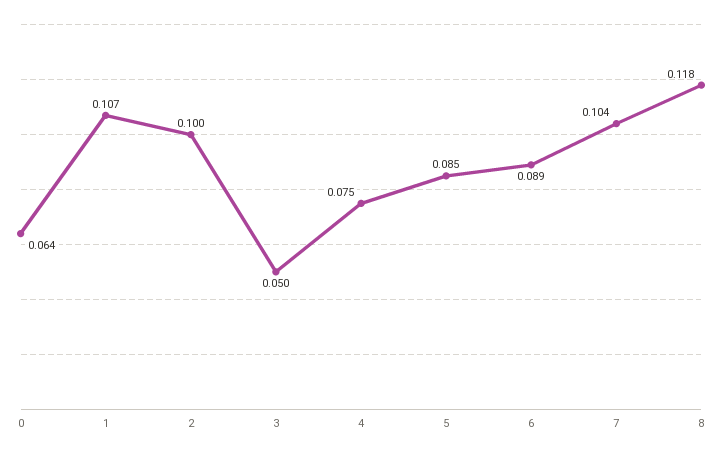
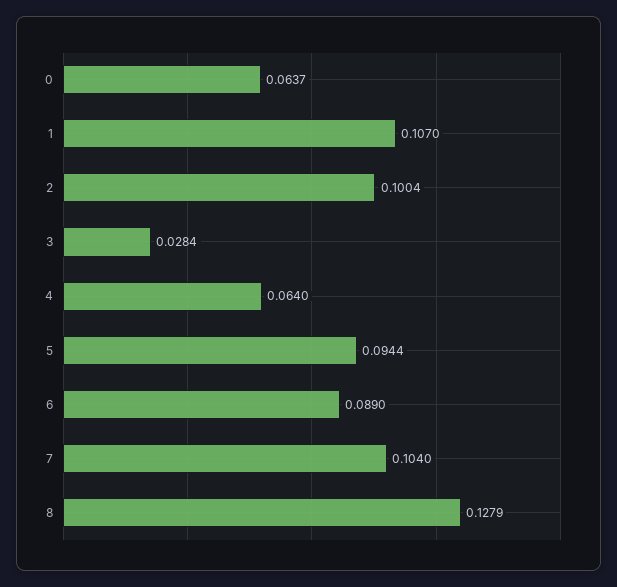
3: 0.05 -> 0.0284
4: 0.075 -> 0.064
5: 0.085 -> 0.0944
8: 0.118 -> 0.1279

